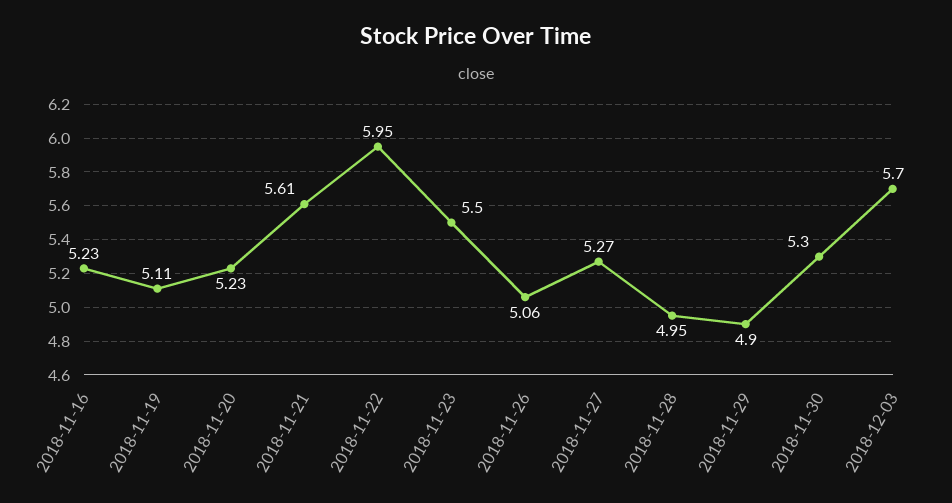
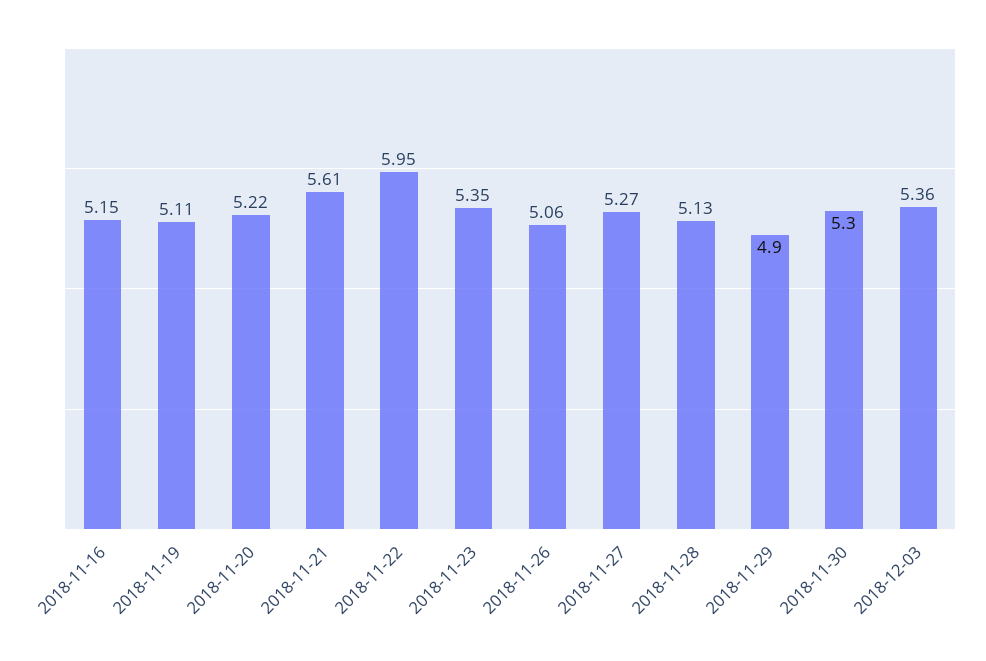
2018-11-16: 5.23 -> 5.15
2018-11-20: 5.23 -> 5.22
2018-11-23: 5.5 -> 5.35
2018-11-28: 4.95 -> 5.13
2018-12-03: 5.7 -> 5.36

